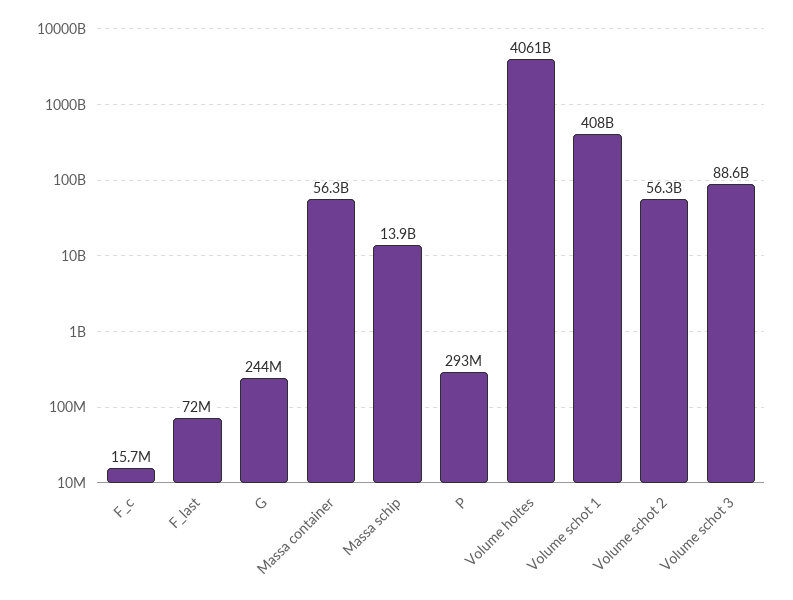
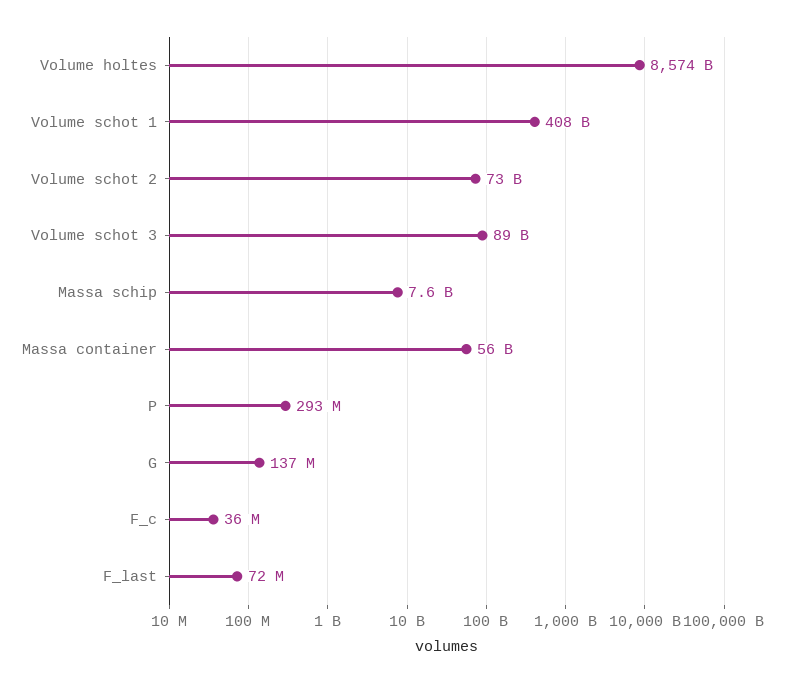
F_c: 15700000 -> 36000000
G: 244000000 -> 137000000
Massa schip: 13900000000 -> 7600000000
Volume holtes: 4061000000000 -> 8574000000000
Volume schot 2: 56300000000 -> 73000000000

